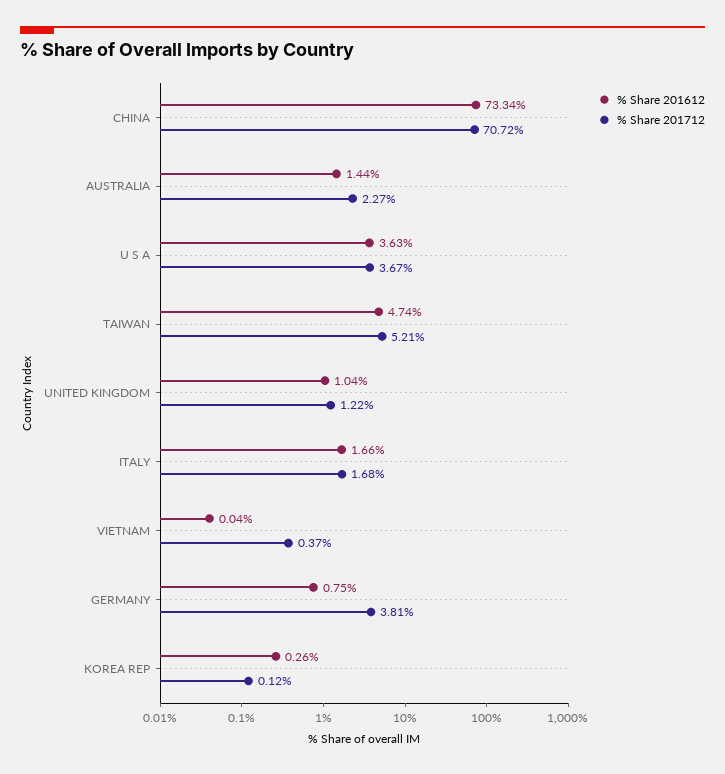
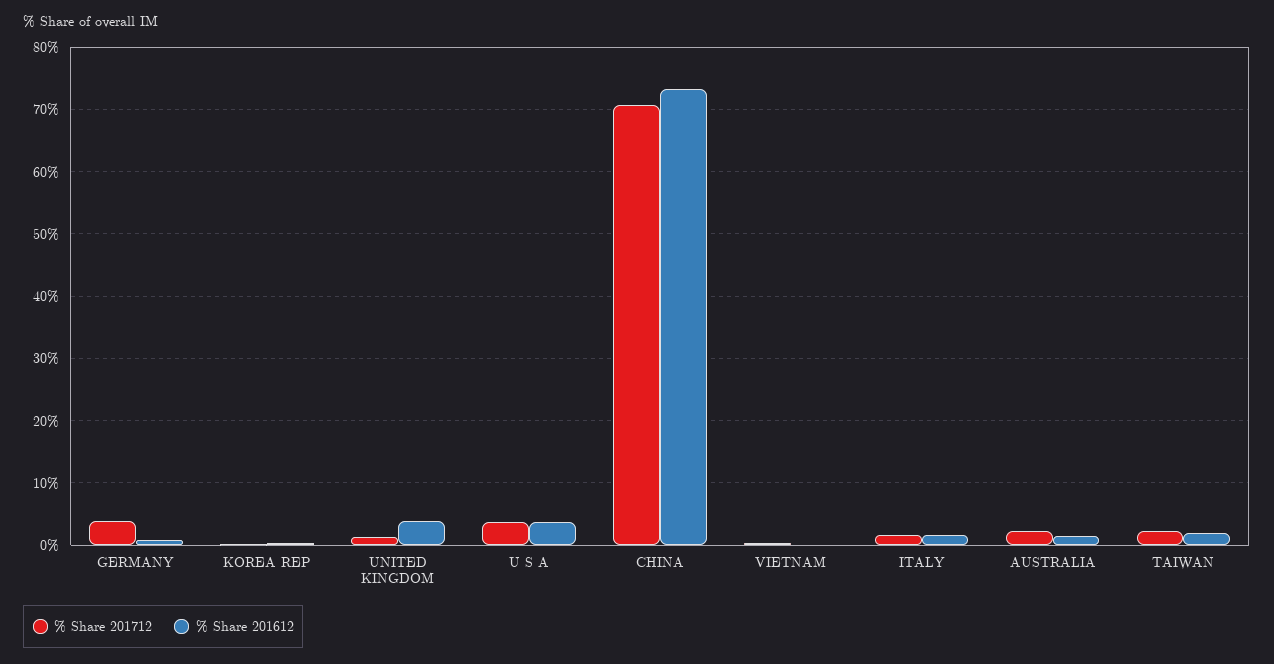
% Share 201612, TAIWAN: 4.74 -> 2
% Share 201712, TAIWAN: 5.21 -> 2
% Share 201612, UNITED KINGDOM: 1.04 -> 4

